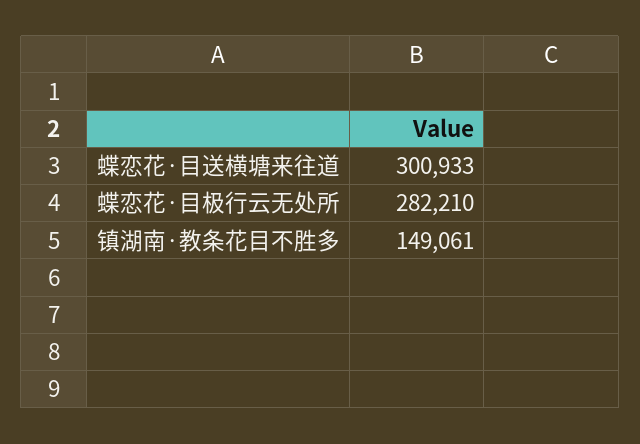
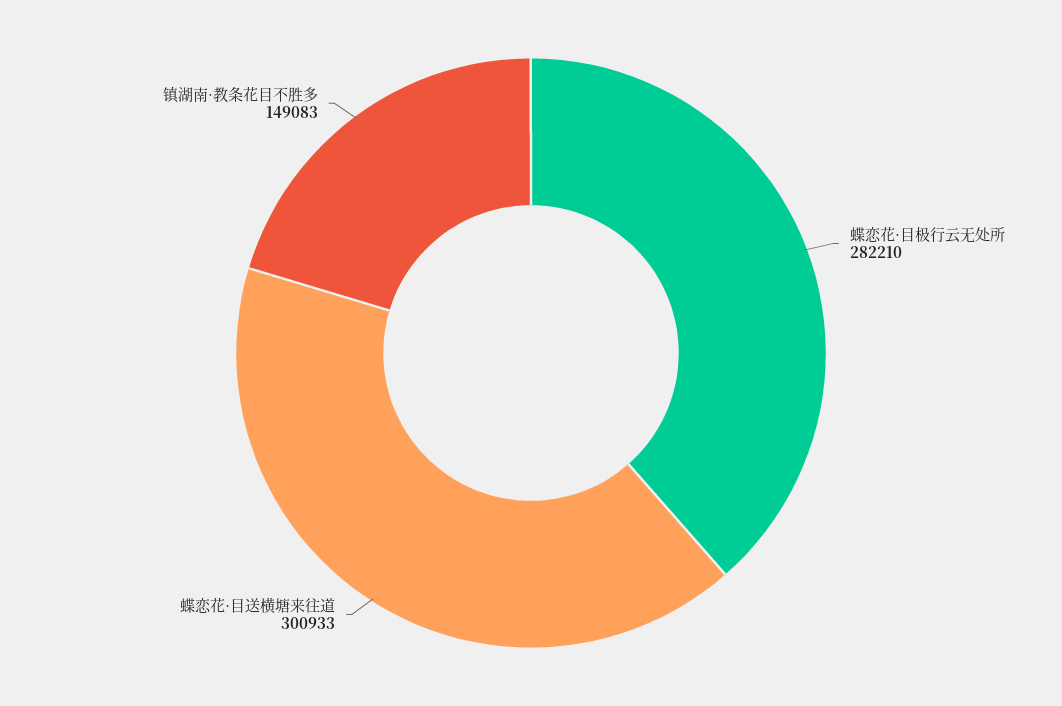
镇湖南·教条花目不胜多: 149061 -> 149083

